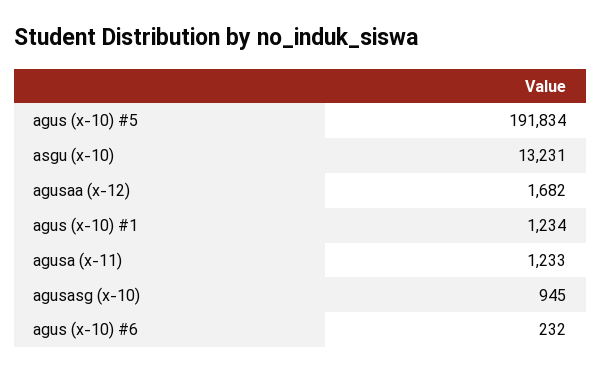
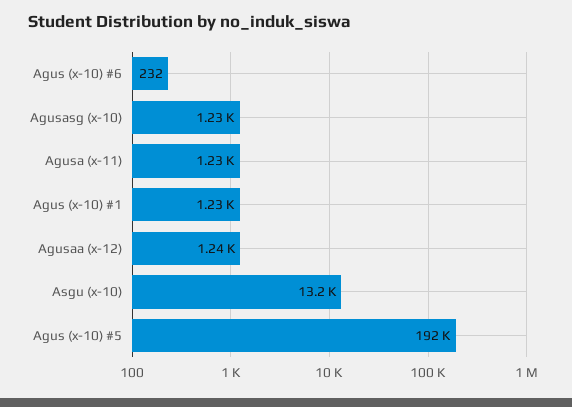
agusaa (x-12): 1682 -> 1240
agusasg (x-10): 945 -> 1230

